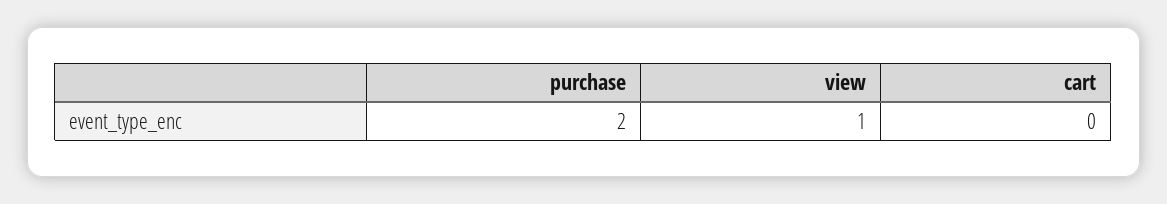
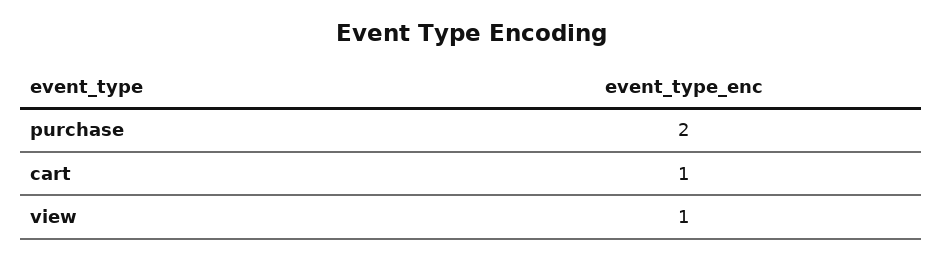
cart: 0 -> 1

